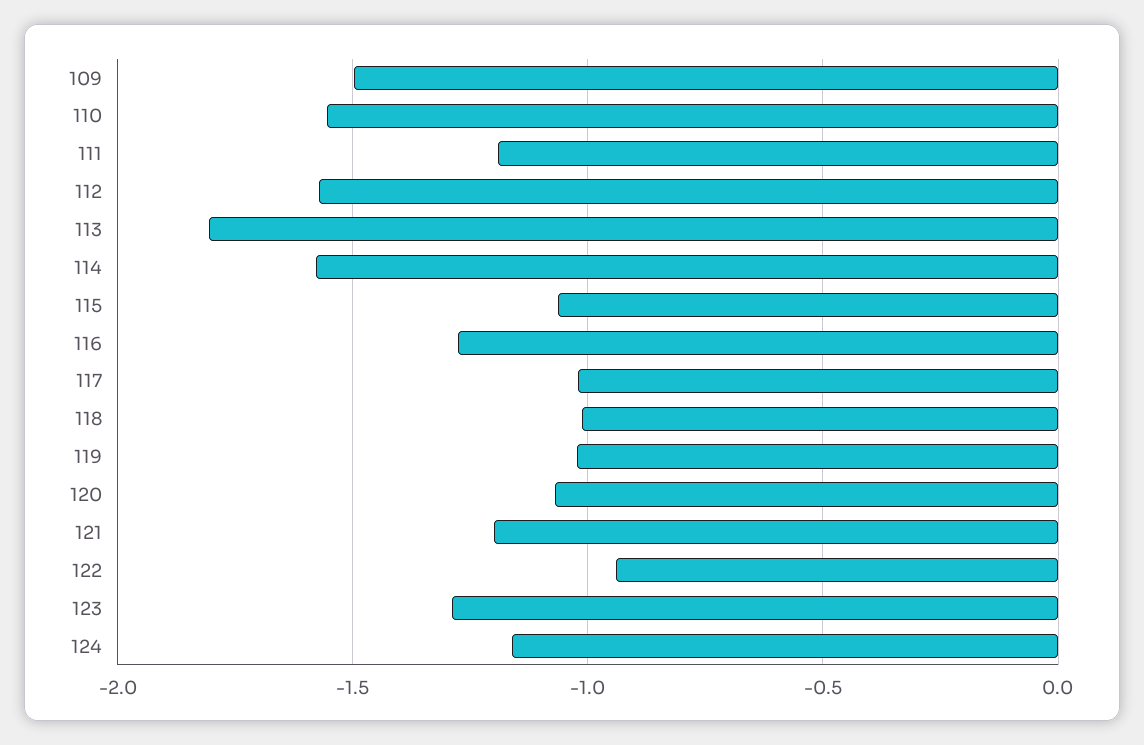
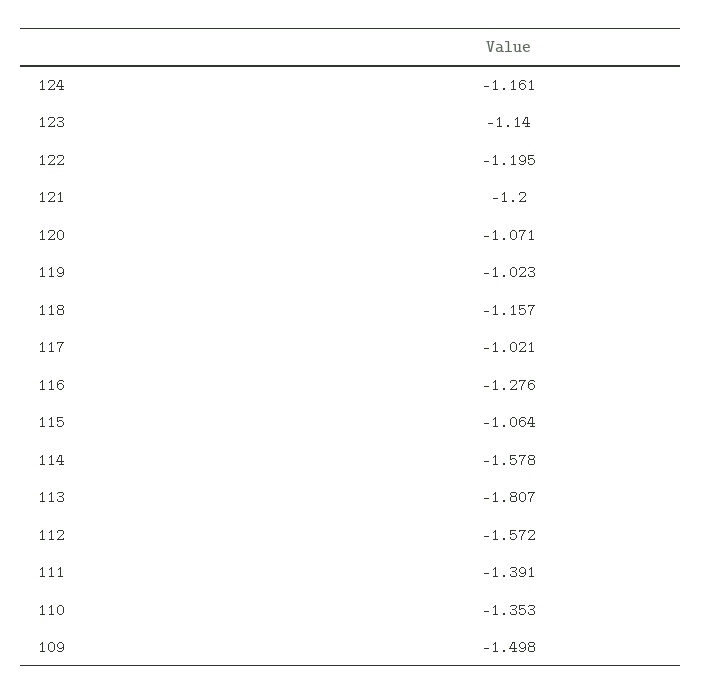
110: -1.55 -> -1.353
111: -1.2 -> -1.391
118: -1 -> -1.157
122: -0.95 -> -1.195
123: -1.3 -> -1.14

